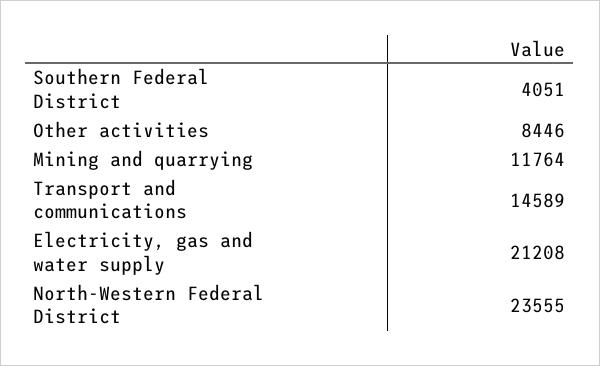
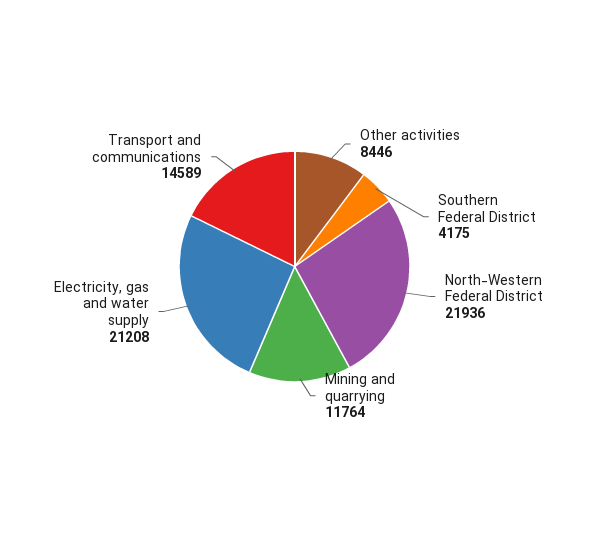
Southern Federal District: 4051 -> 4175
North-Western Federal District: 23555 -> 21936

